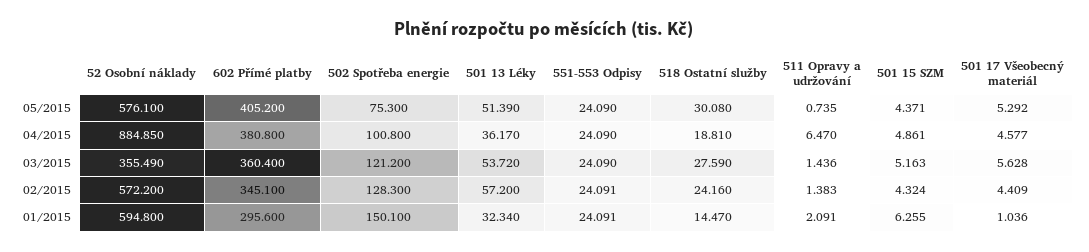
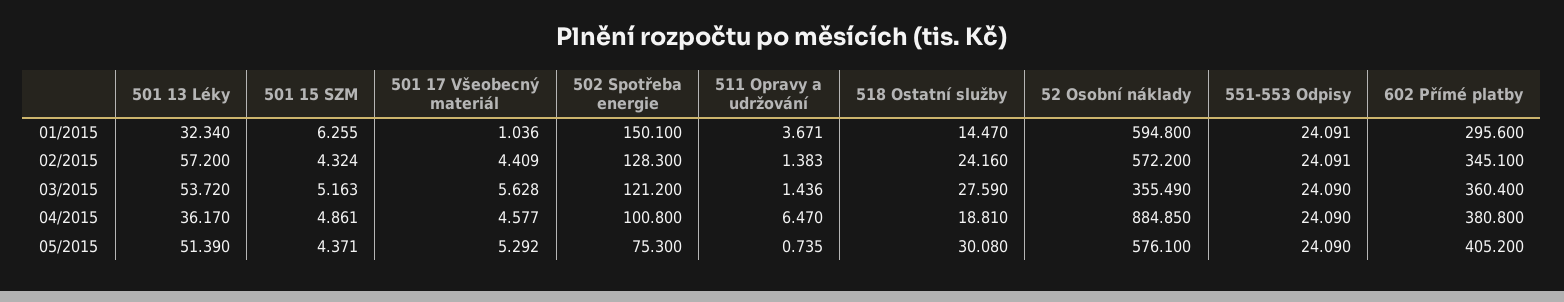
511 Opravy a udržování, 01/2015: 2.091 -> 3.671

